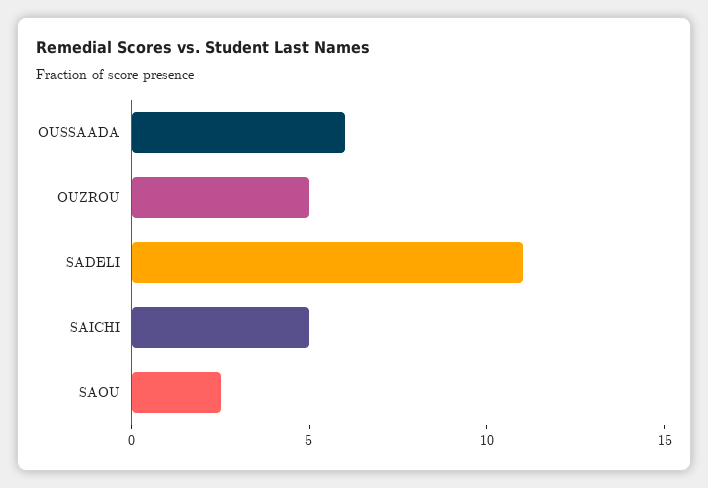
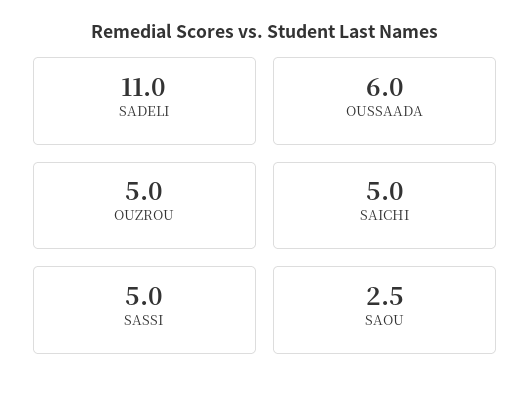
SASSI: none -> 5

